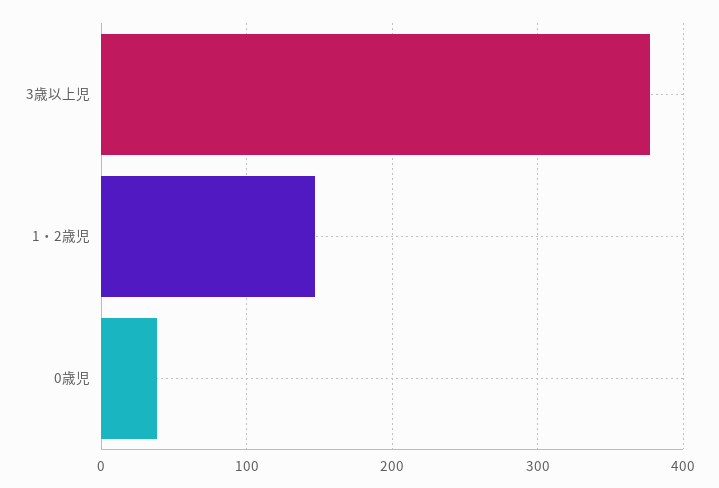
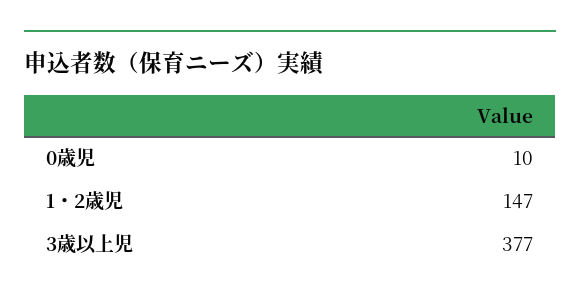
0歳児: 40 -> 10

